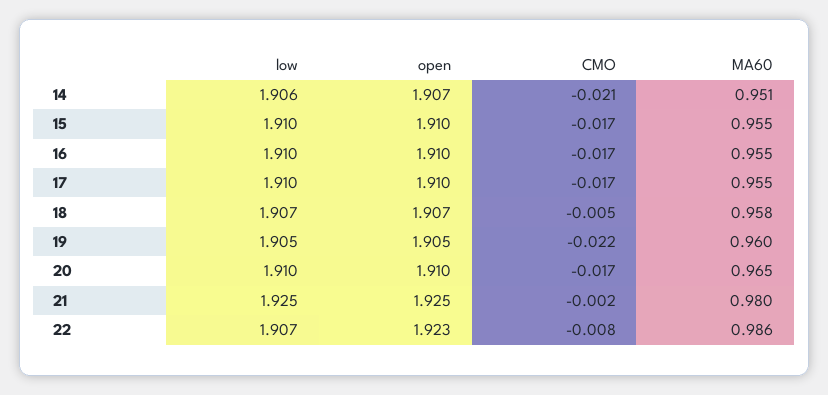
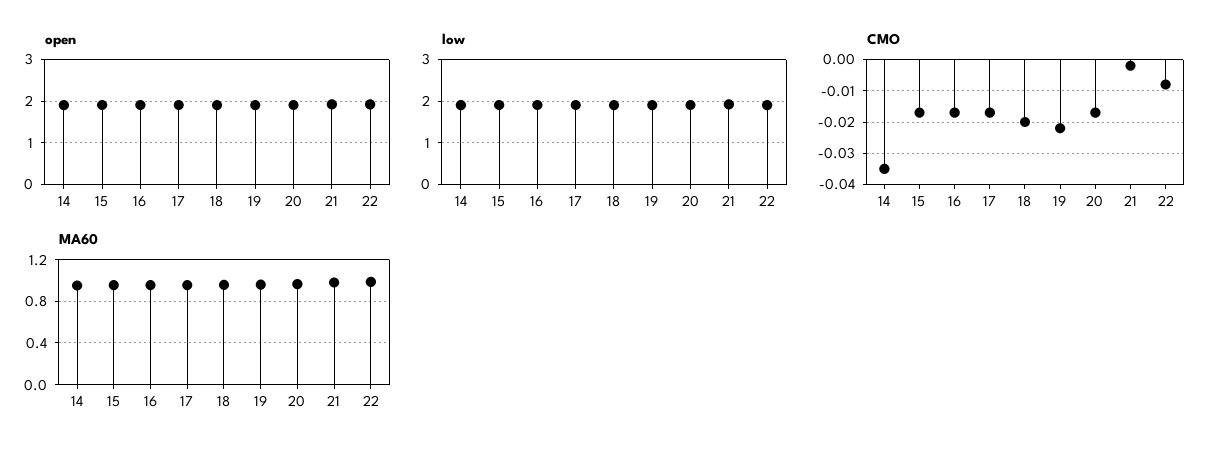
CMO, 14: -0.021 -> -0.035
CMO, 18: -0.005 -> -0.02

